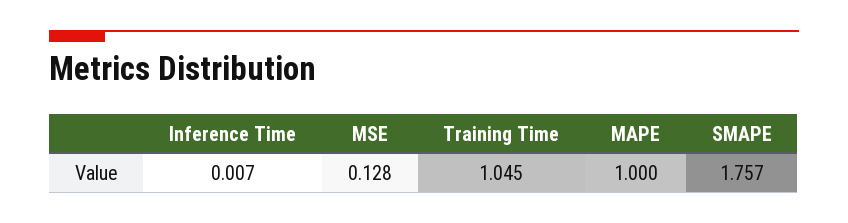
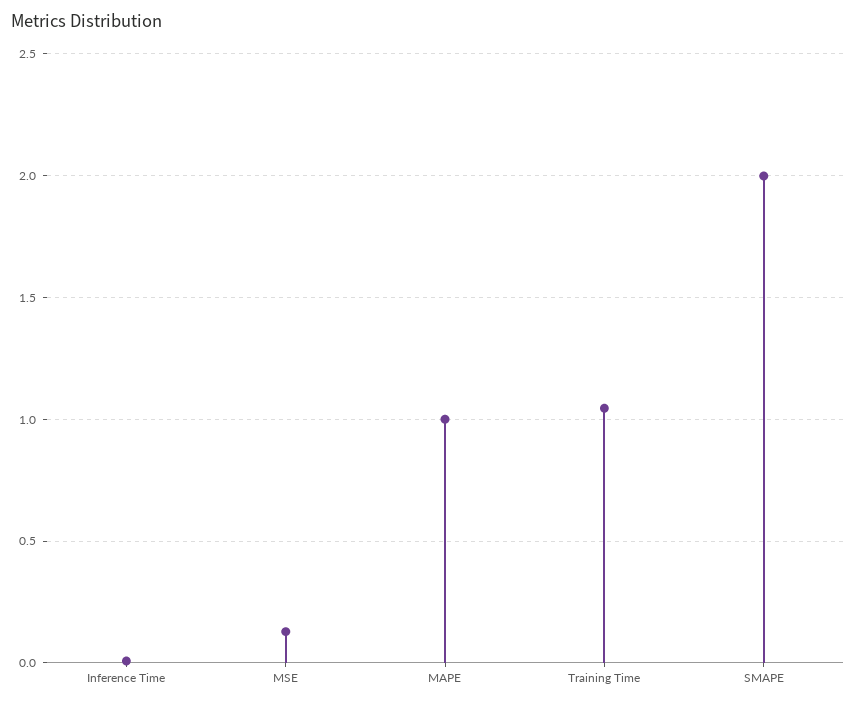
SMAPE: 1.757 -> 2

